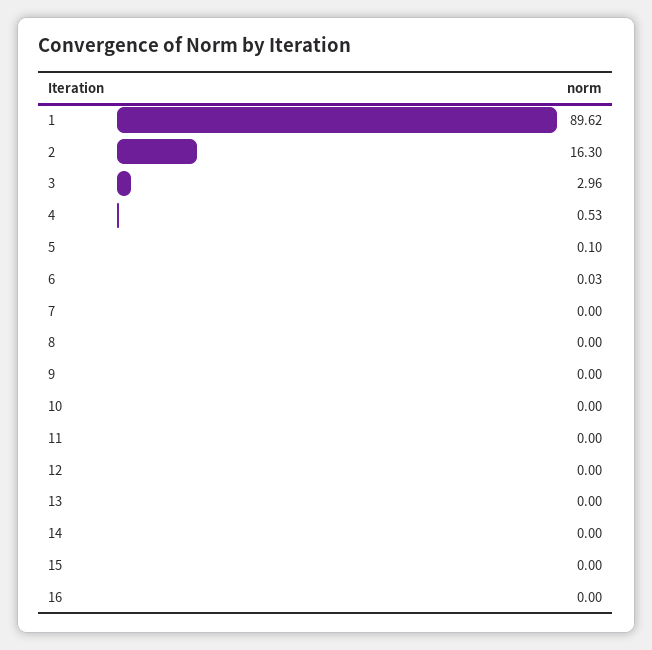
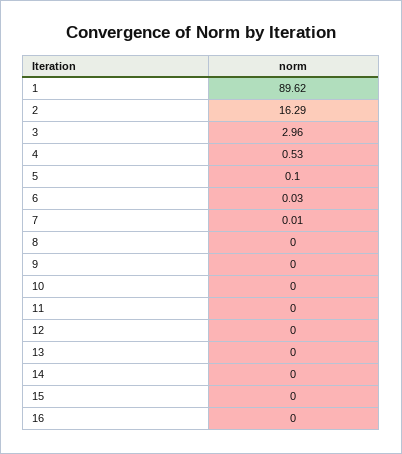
2: 16.3 -> 16.29
7: 0 -> 0.01

